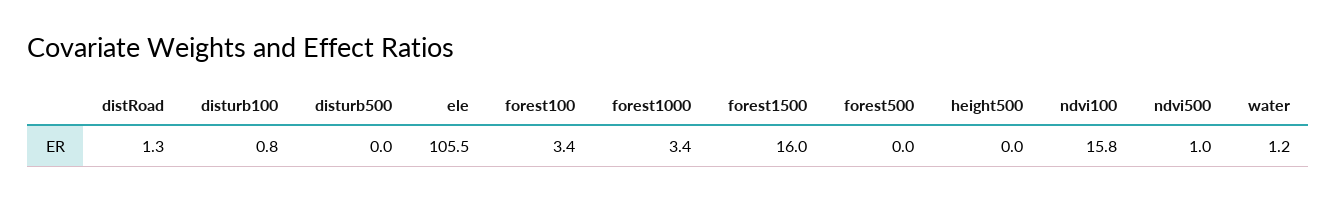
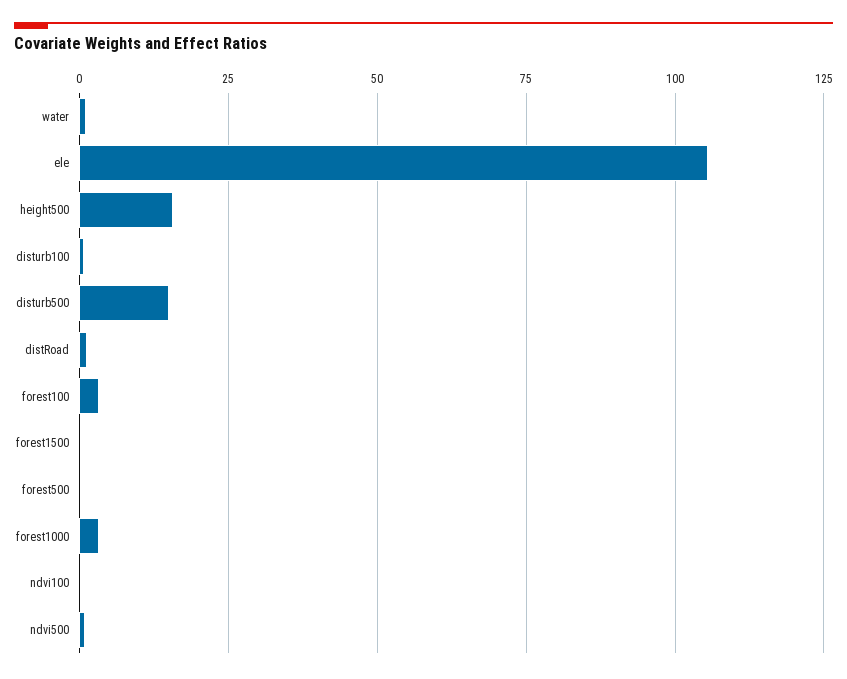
disturb500: 0 -> 15
forest1500: 16 -> 0
height500: 0 -> 15
ndvi100: 15.8 -> 0

